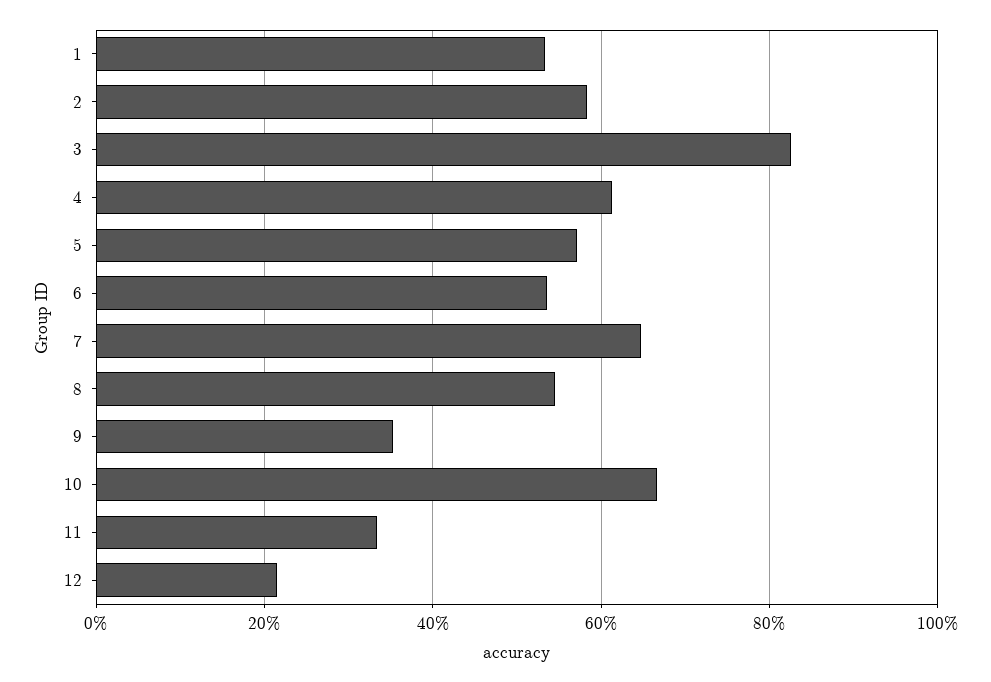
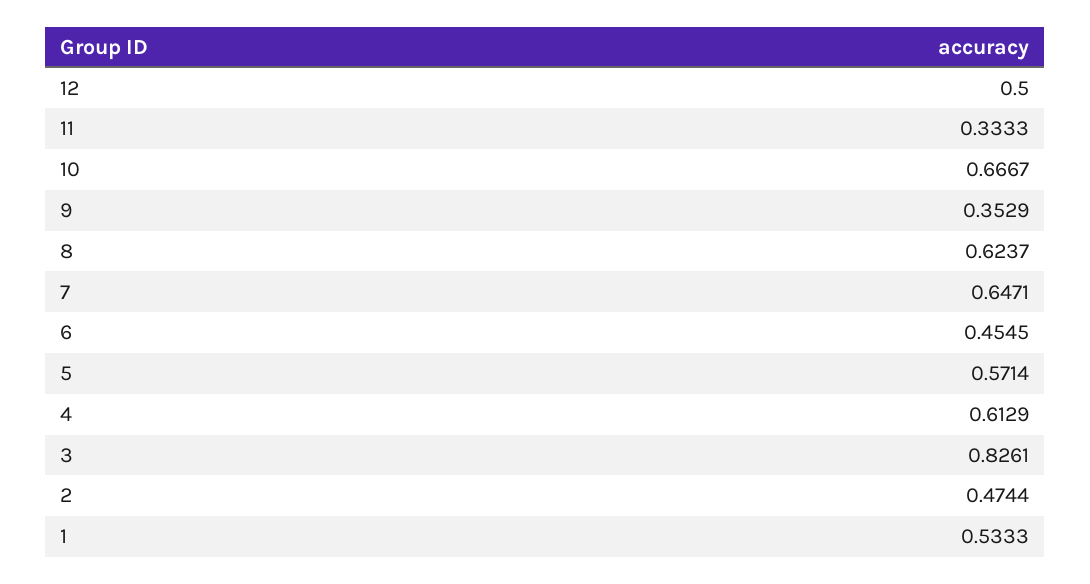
2: 0.58 -> 0.4744
6: 0.54 -> 0.4545
8: 0.54 -> 0.6237
12: 0.22 -> 0.5

